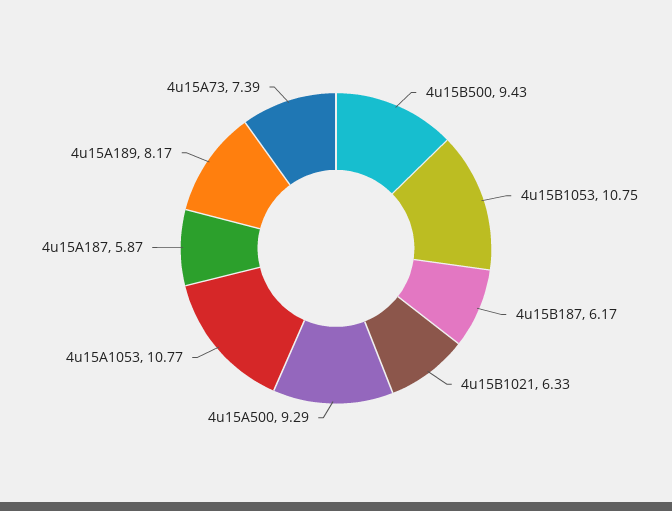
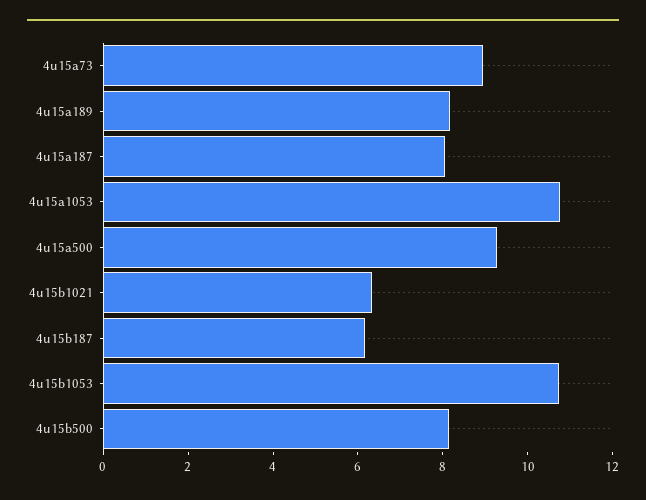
4u15B500: 9.43 -> 8
4u15A187: 5.87 -> 8
4u15A73: 7.39 -> 9

